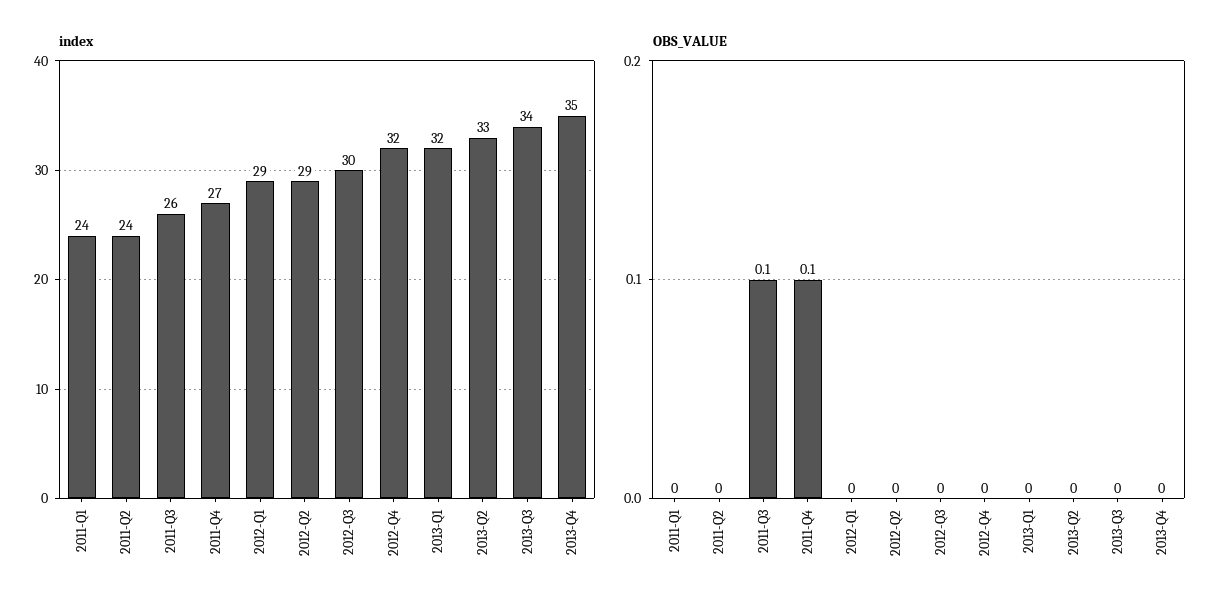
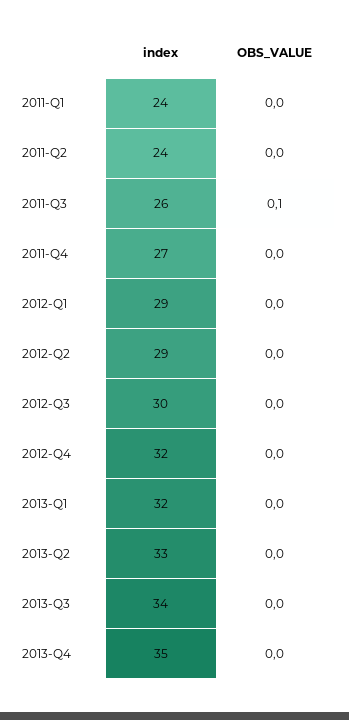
OBS_VALUE, 2011-Q4: 0.1 -> 0

